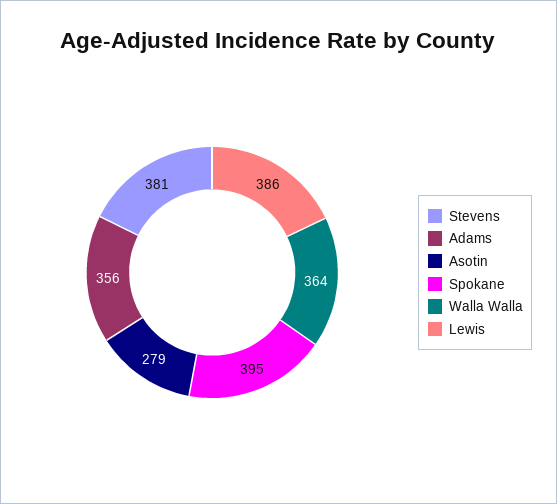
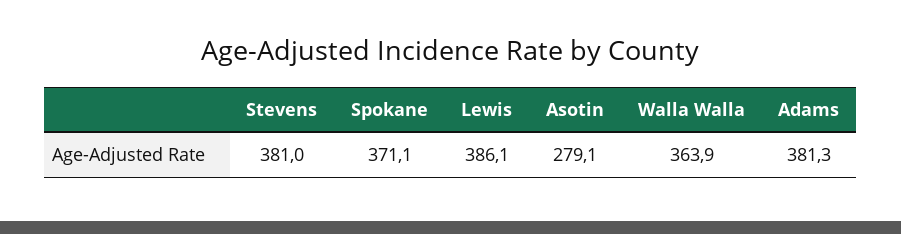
Adams: 356 -> 381.3
Spokane: 395 -> 371.1

